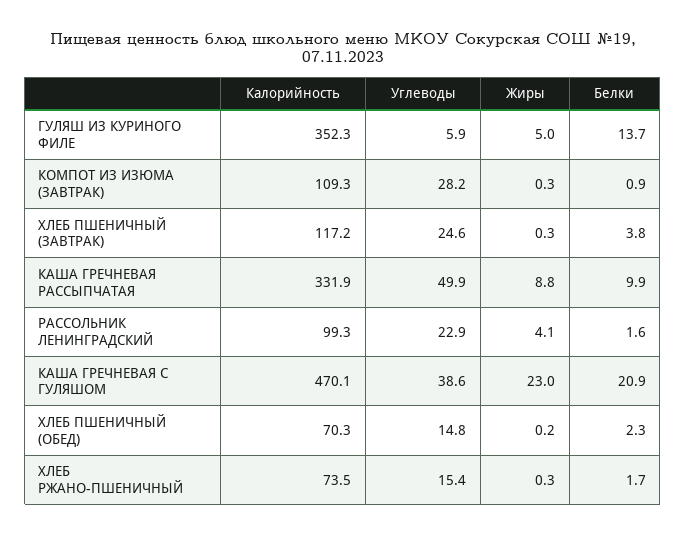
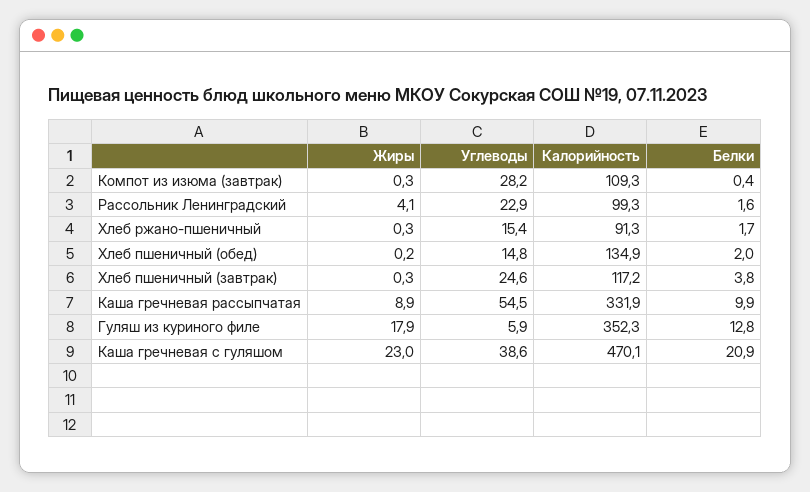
Жиры, ГУЛЯШ ИЗ КУРИНОГО ФИЛЕ: 5 -> 17.9
Белки, ГУЛЯШ ИЗ КУРИНОГО ФИЛЕ: 13.7 -> 12.8
Белки, КОМПОТ ИЗ ИЗЮМА (ЗАВТРАК): 0.9 -> 0.4
Углеводы, КАША ГРЕЧНЕВАЯ РАССЫПЧАТАЯ: 49.9 -> 54.5
Жиры, КАША ГРЕЧНЕВАЯ РАССЫПЧАТАЯ: 8.8 -> 8.9
Калорийность, ХЛЕБ ПШЕНИЧНЫЙ (ОБЕД): 70.3 -> 134.9
Белки, ХЛЕБ ПШЕНИЧНЫЙ (ОБЕД): 2.3 -> 2
Калорийность, ХЛЕБ РЖАНО-ПШЕНИЧНЫЙ: 73.5 -> 91.3

